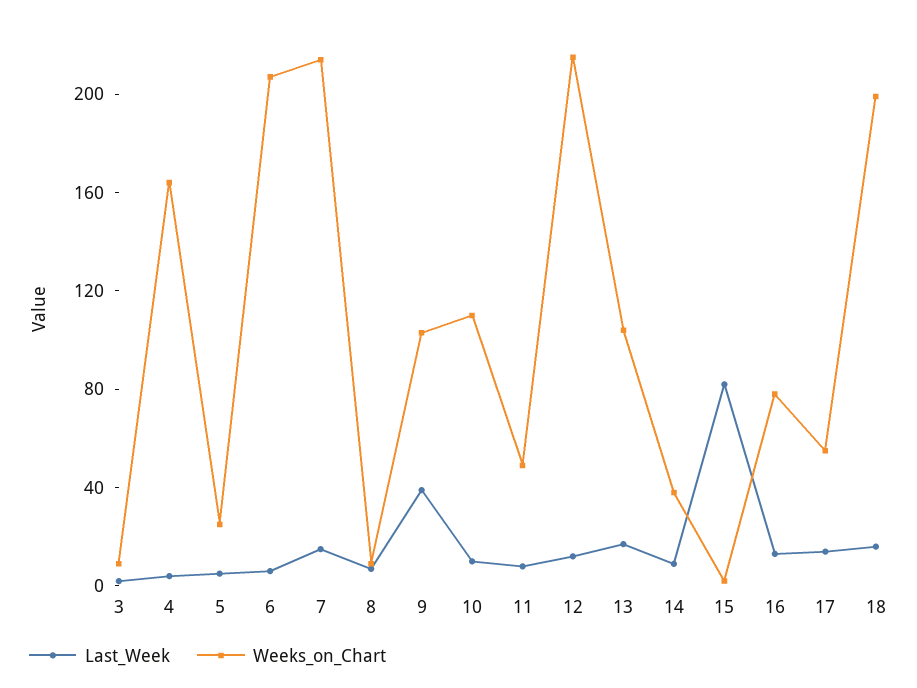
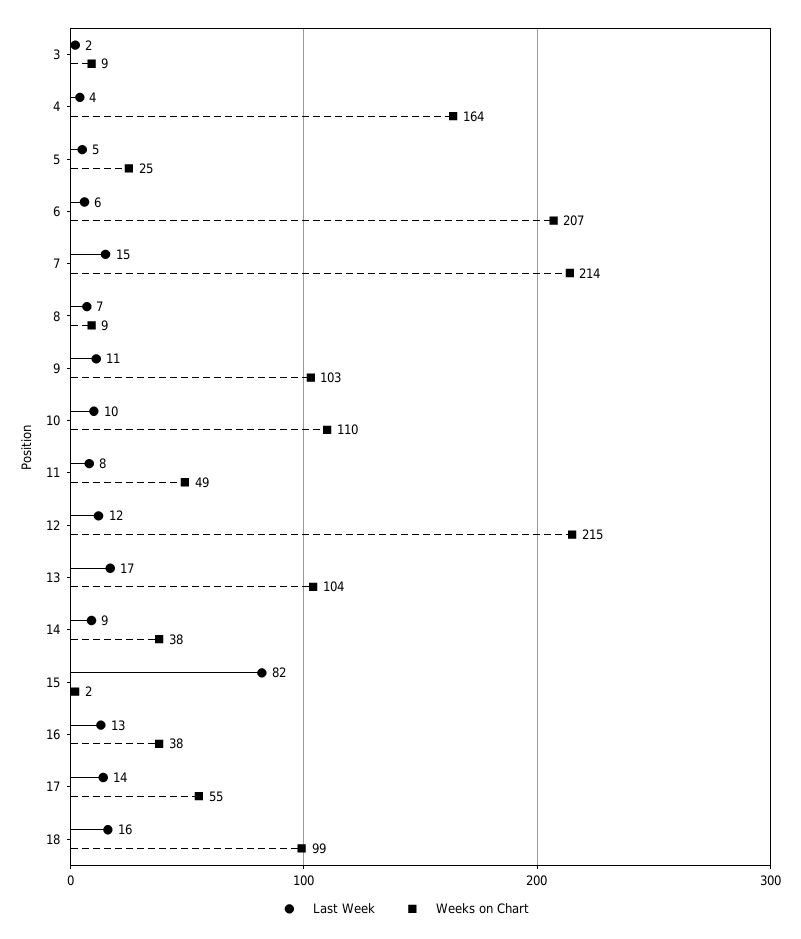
Last_Week, 9: 40 -> 11
Weeks_on_Chart, 16: 80 -> 38
Weeks_on_Chart, 18: 200 -> 99

